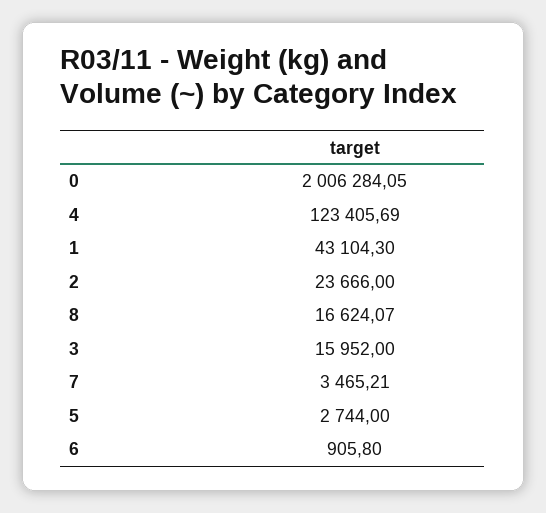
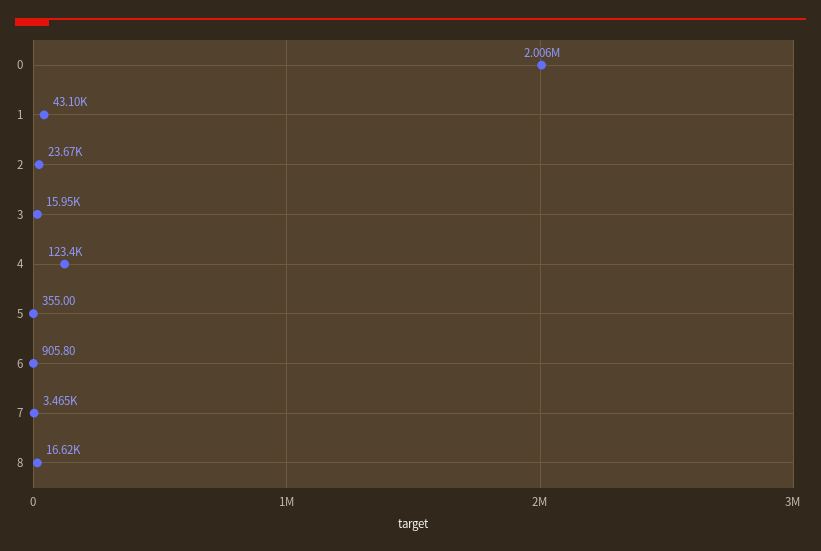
5: 2744 -> 355

